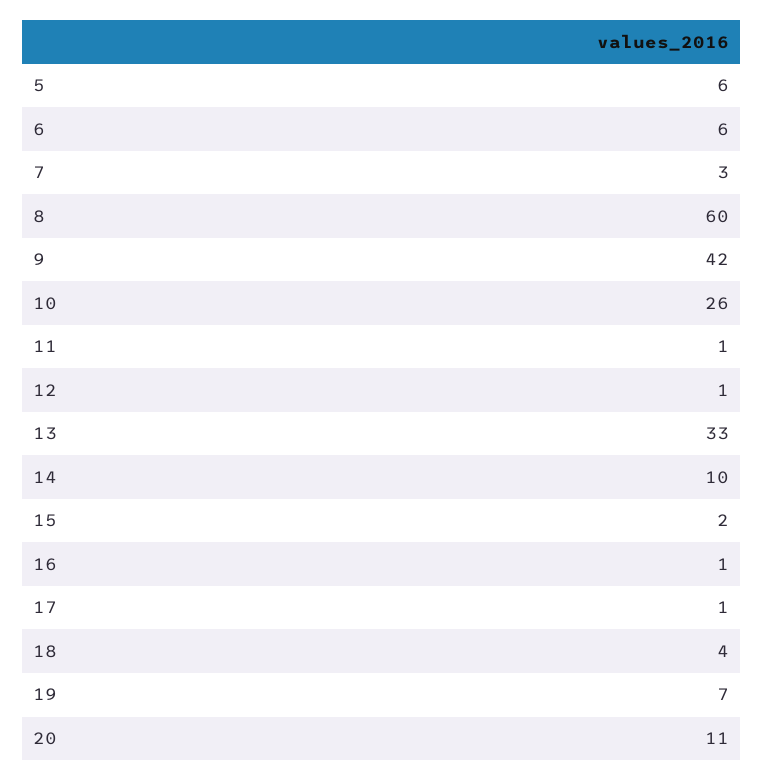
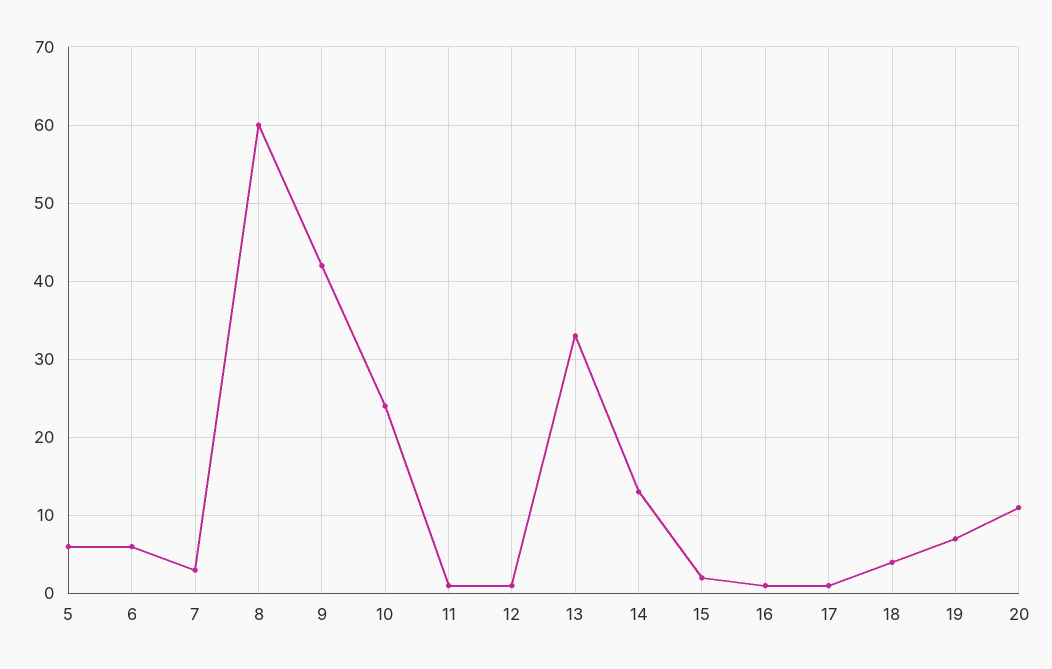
10: 26 -> 24
14: 10 -> 13

